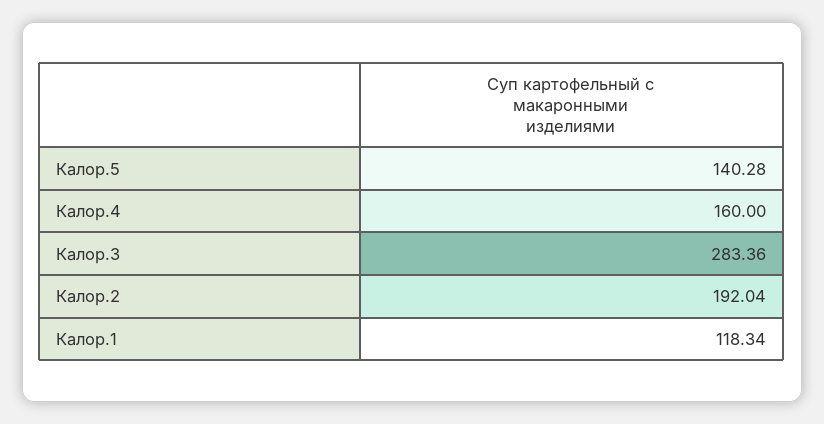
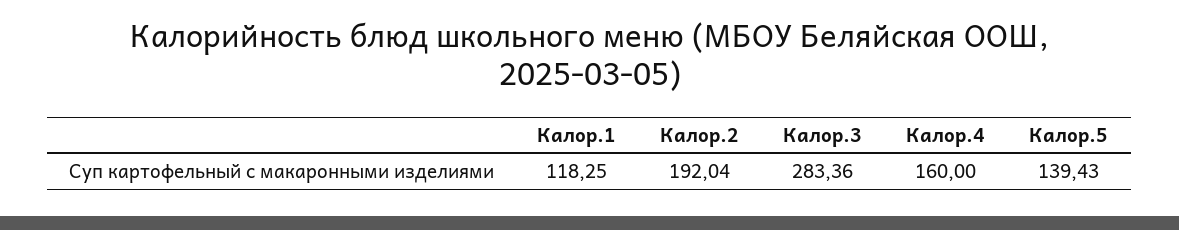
Калор.5: 140.28 -> 139.43
Калор.1: 118.34 -> 118.25

